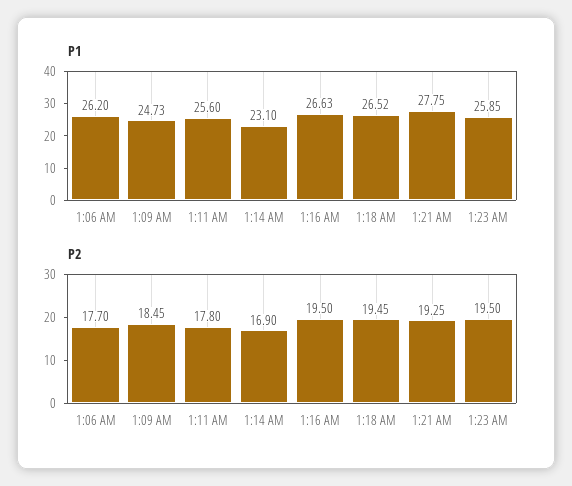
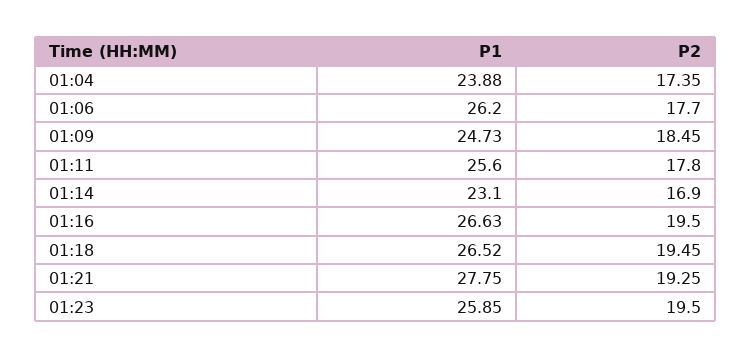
P1, 01:04: none -> 23.88
P2, 01:04: none -> 17.35

